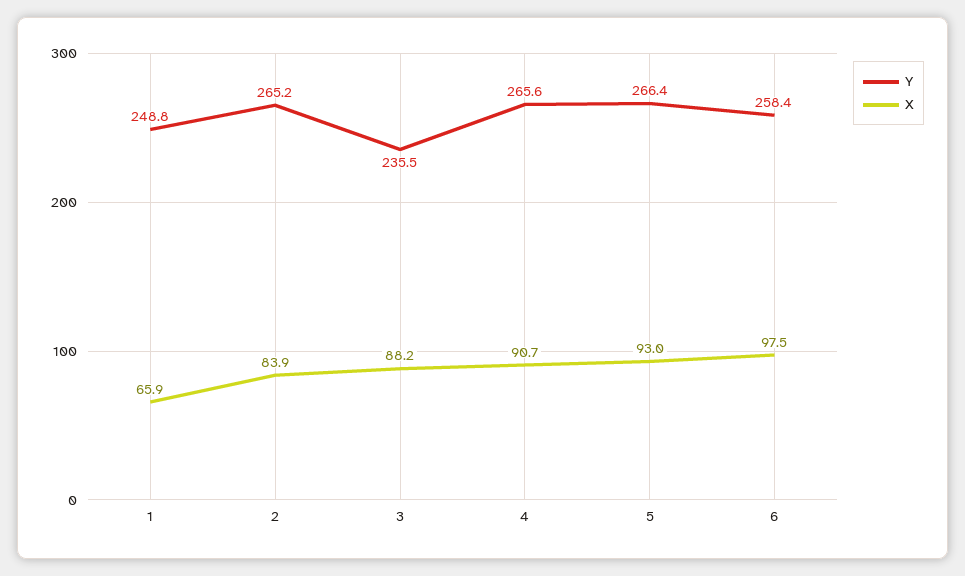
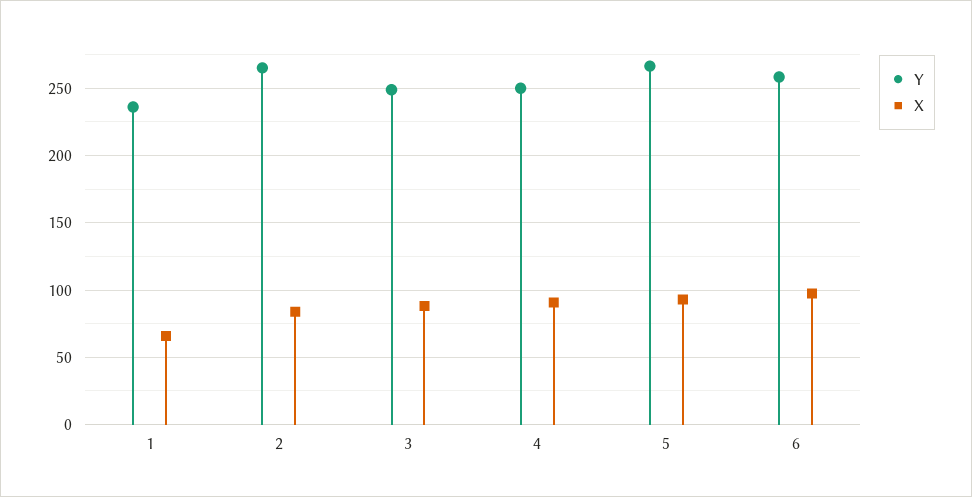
Y, 1: 248.8 -> 235
Y, 3: 235.5 -> 250
Y, 4: 265.6 -> 250

